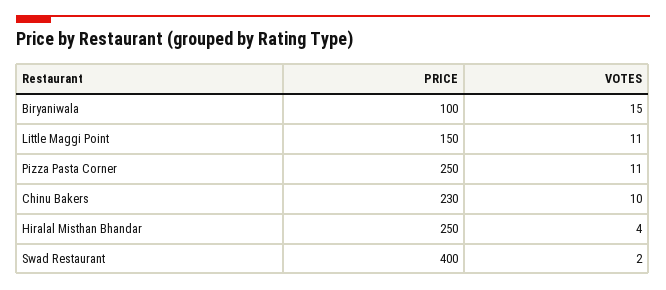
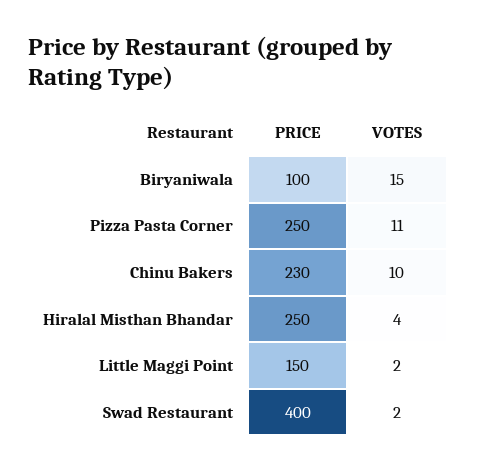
VOTES, Little Maggi Point: 11 -> 2

